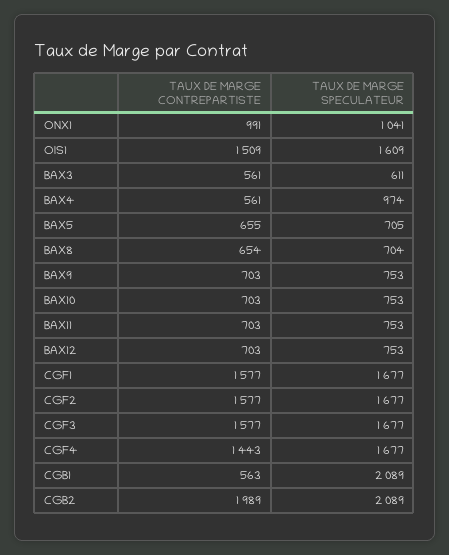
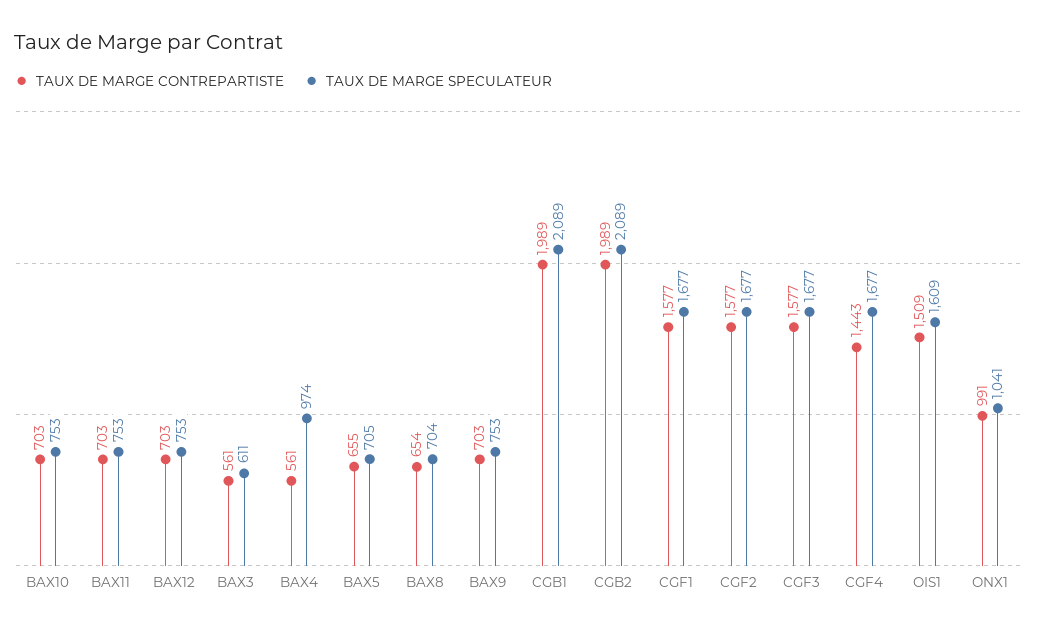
TAUX DE MARGE CONTREPARTISTE, CGB1: 563 -> 1989

